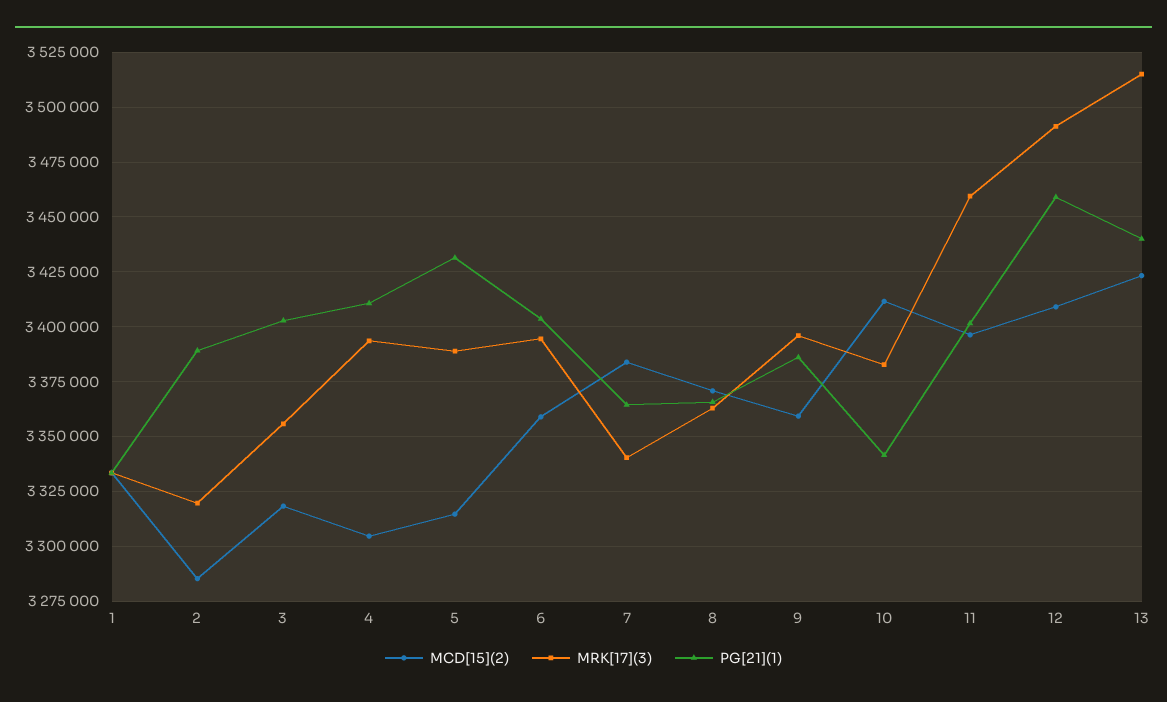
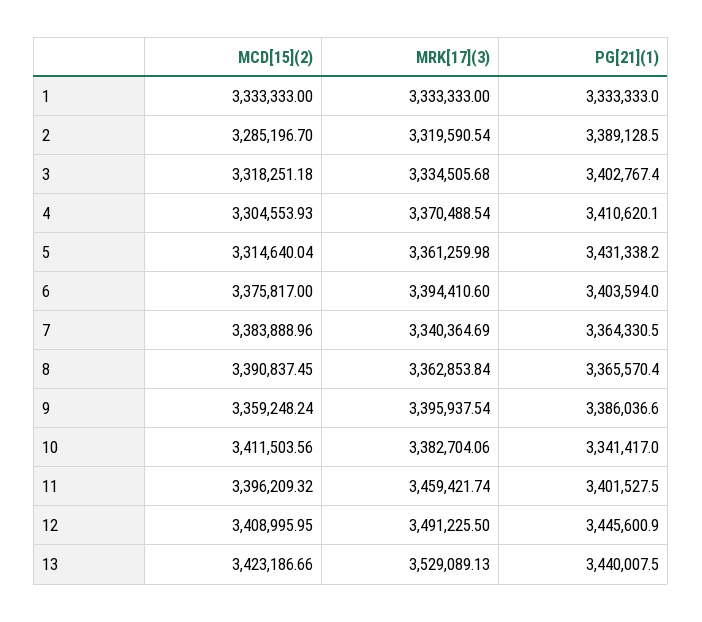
MRK[17](3), 3: 3355000 -> 3334505.68
MRK[17](3), 4: 3395000 -> 3370488.54
MRK[17](3), 5: 3390000 -> 3361259.98
MCD[15](2), 6: 3360000 -> 3375817
MCD[15](2), 8: 3370000 -> 3390837.45
PG[21](1), 12: 3460000 -> 3445600.9
MRK[17](3), 13: 3515000 -> 3529089.13

